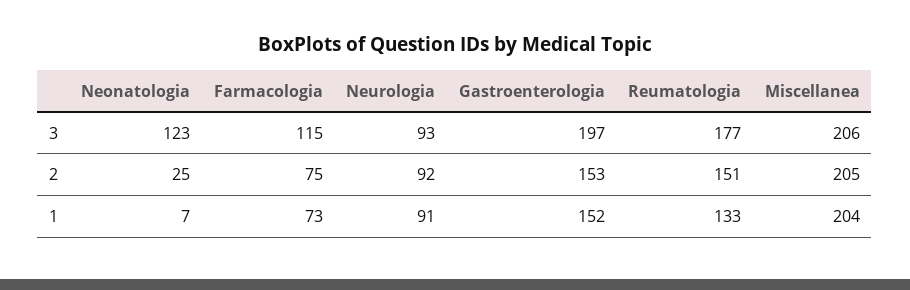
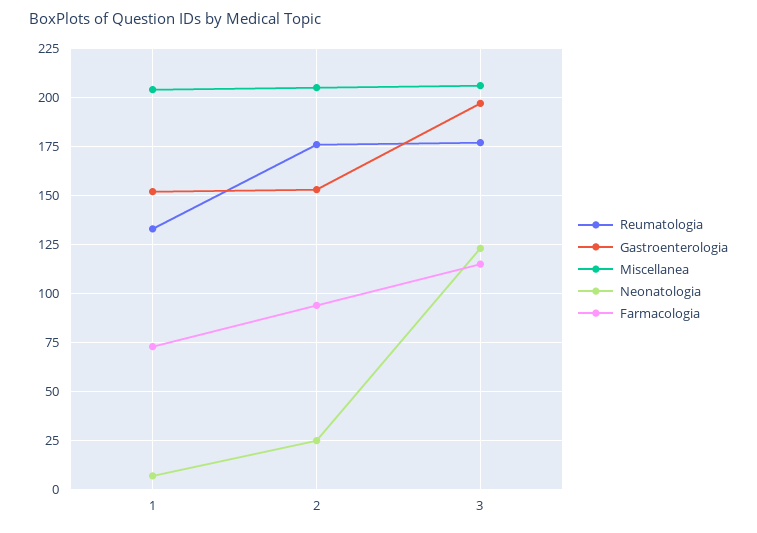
Neurologia, 3: 93 -> none
Farmacologia, 2: 75 -> 95
Neurologia, 2: 92 -> none
Reumatologia, 2: 151 -> 175
Neurologia, 1: 91 -> none

